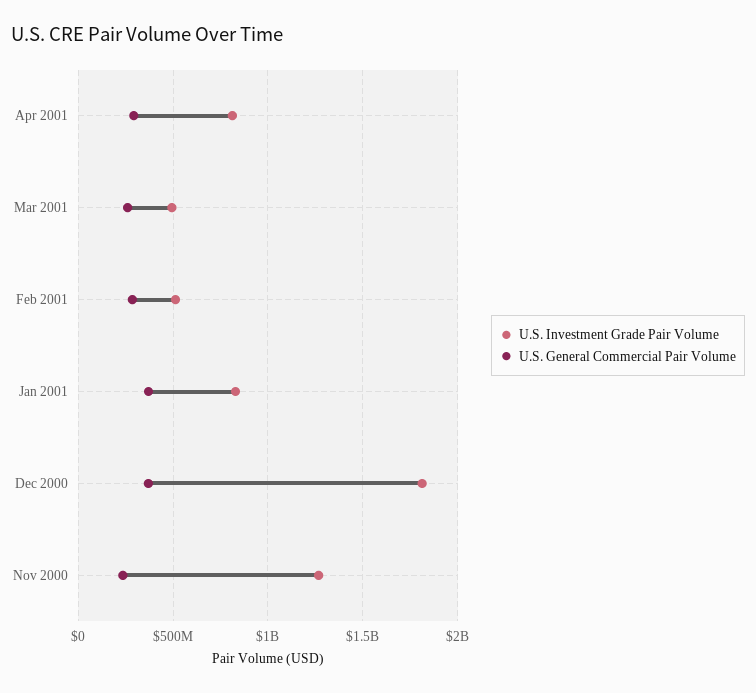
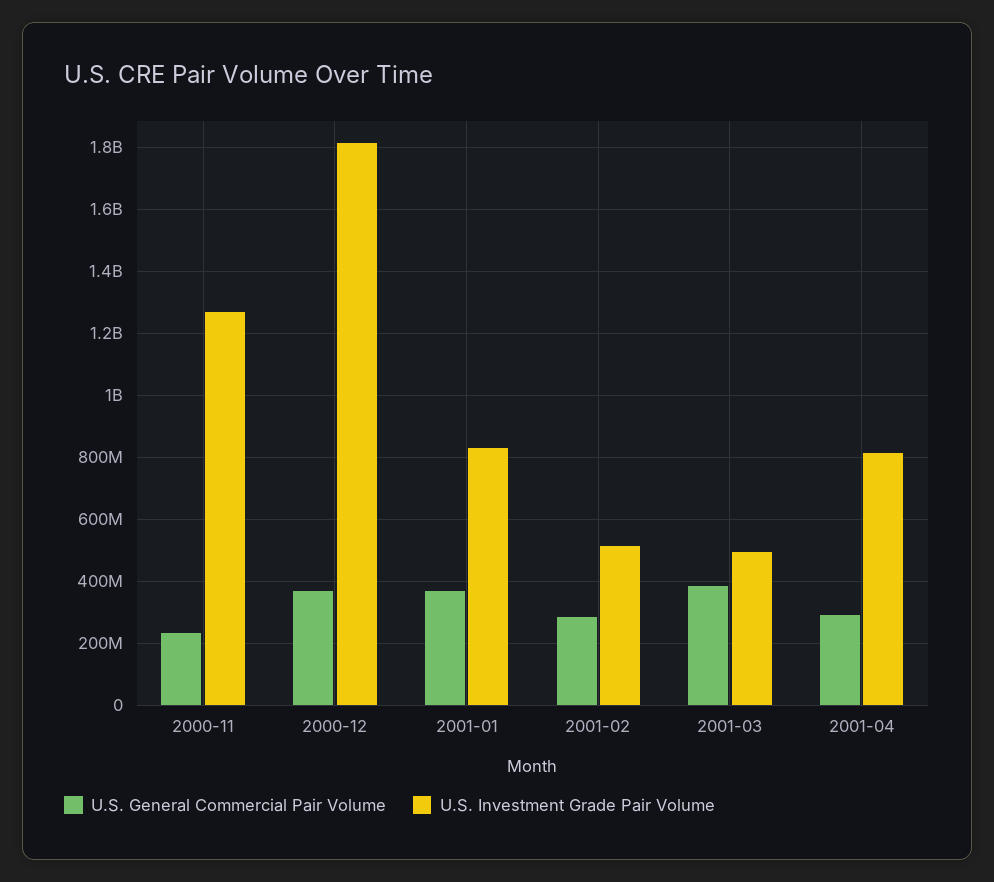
U.S. General Commercial Pair Volume, Mar 2001: 250000000 -> 380000000

